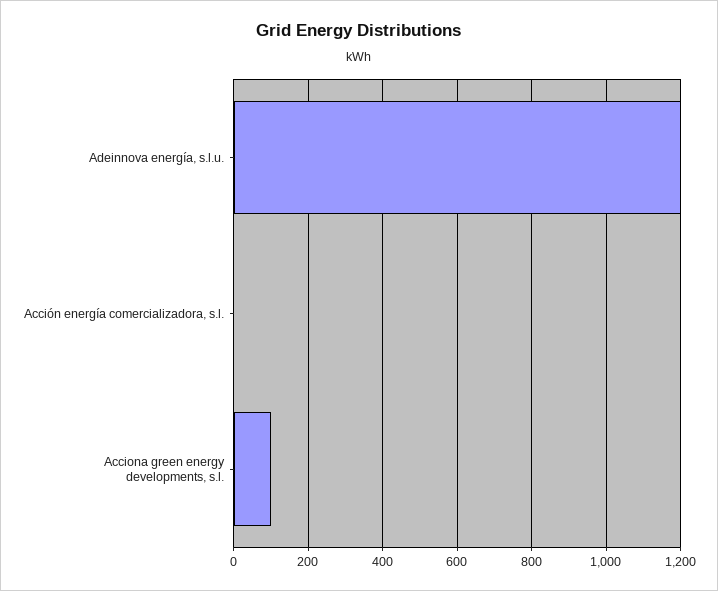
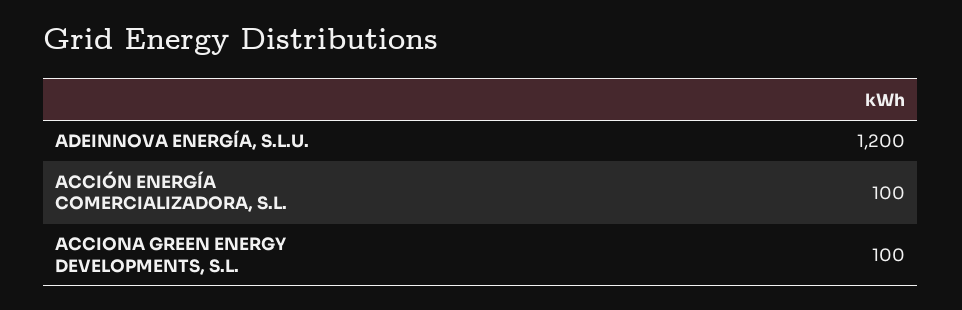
Acción energía comercializadora, s.l.: 0 -> 100

